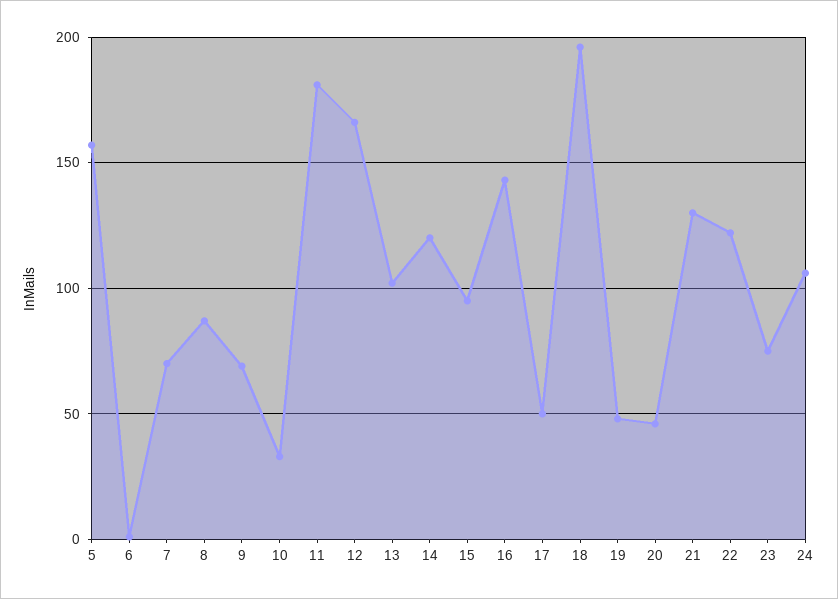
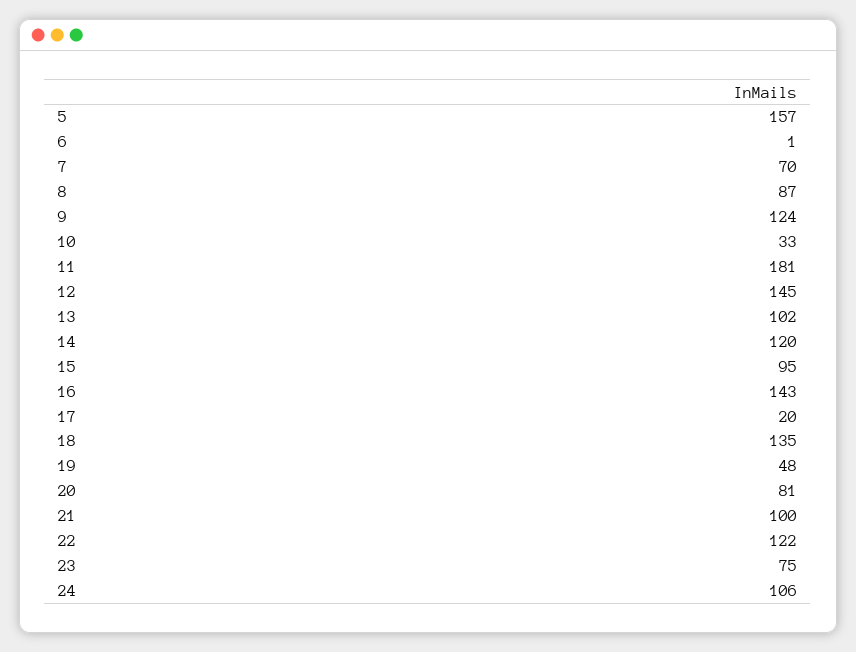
9: 70 -> 124
12: 165 -> 145
17: 50 -> 20
18: 195 -> 135
20: 45 -> 81
21: 130 -> 100

